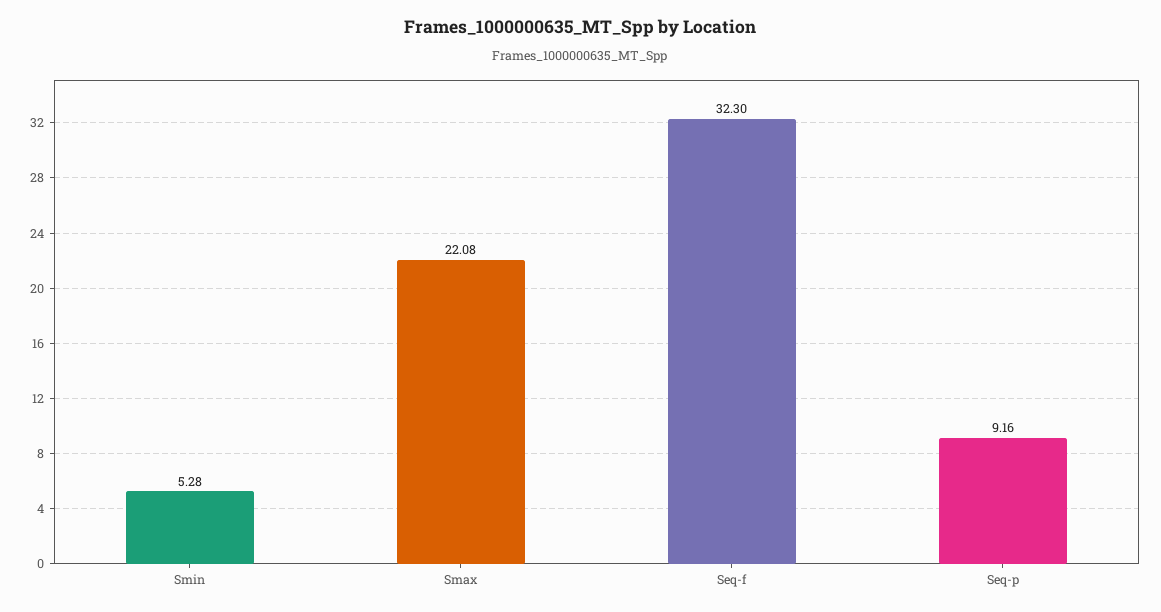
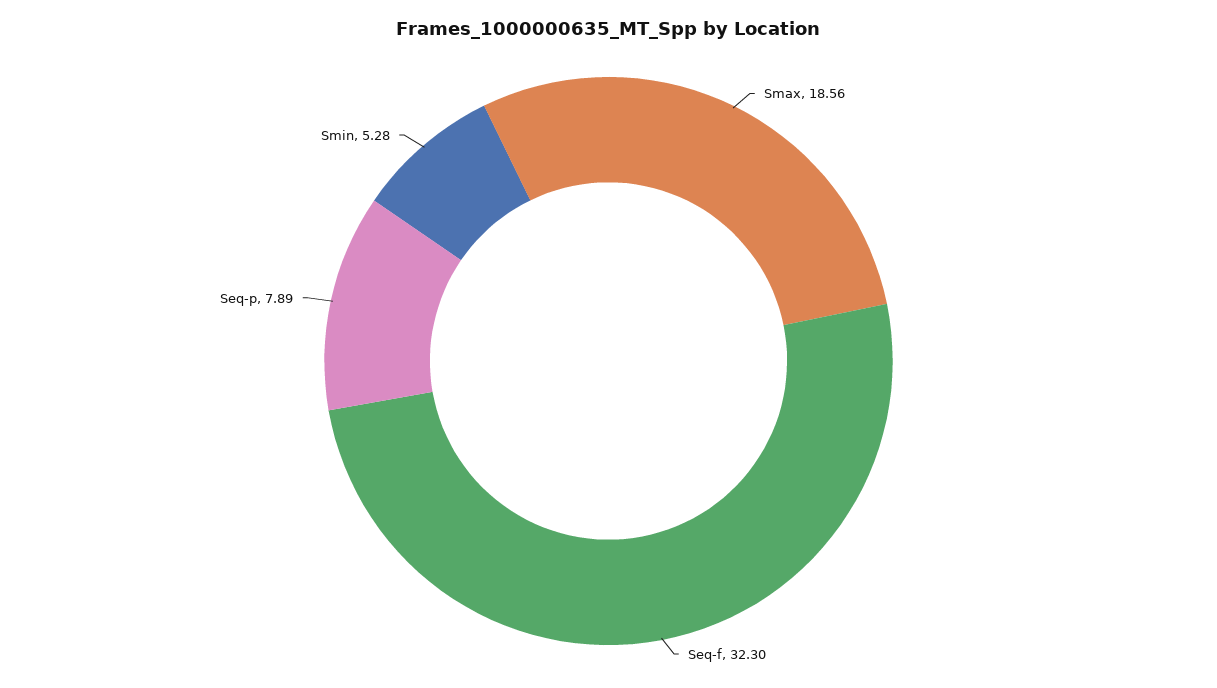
Smax: 22.08 -> 18.56
Seq-p: 9.16 -> 7.89

